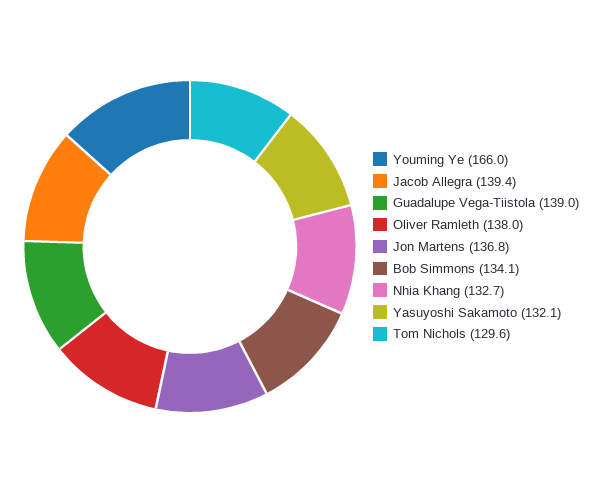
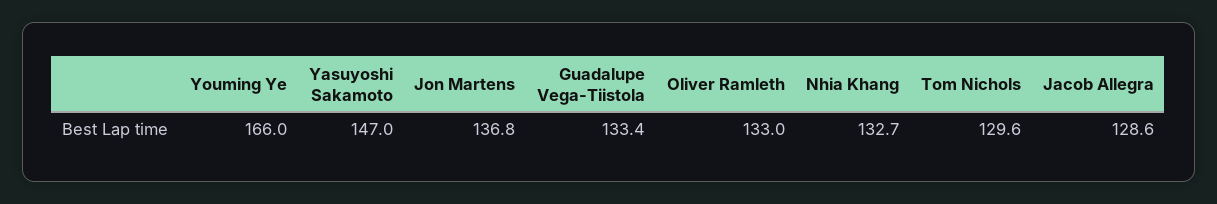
Jacob Allegra: 139.4 -> 128.6
Guadalupe Vega-Tiistola: 139 -> 133.4
Oliver Ramleth: 138 -> 133
Bob Simmons: 134.1 -> none
Yasuyoshi Sakamoto: 132.1 -> 147

